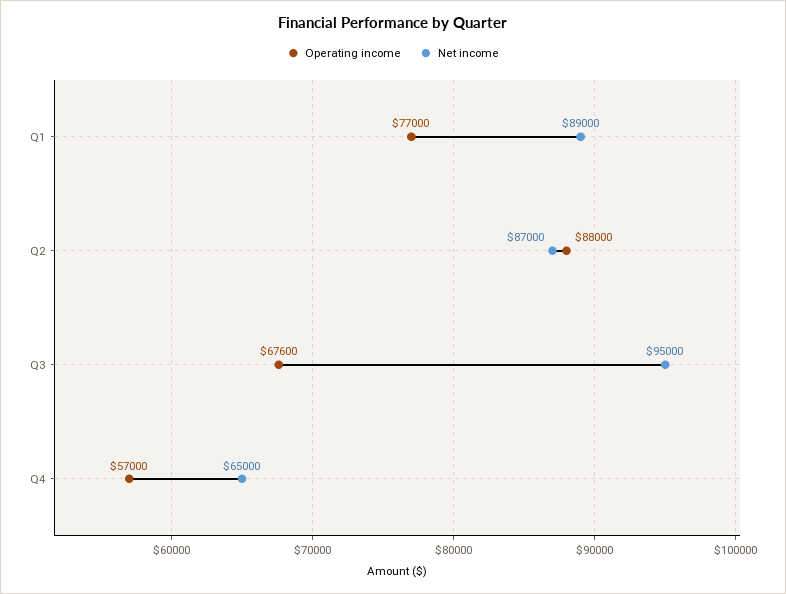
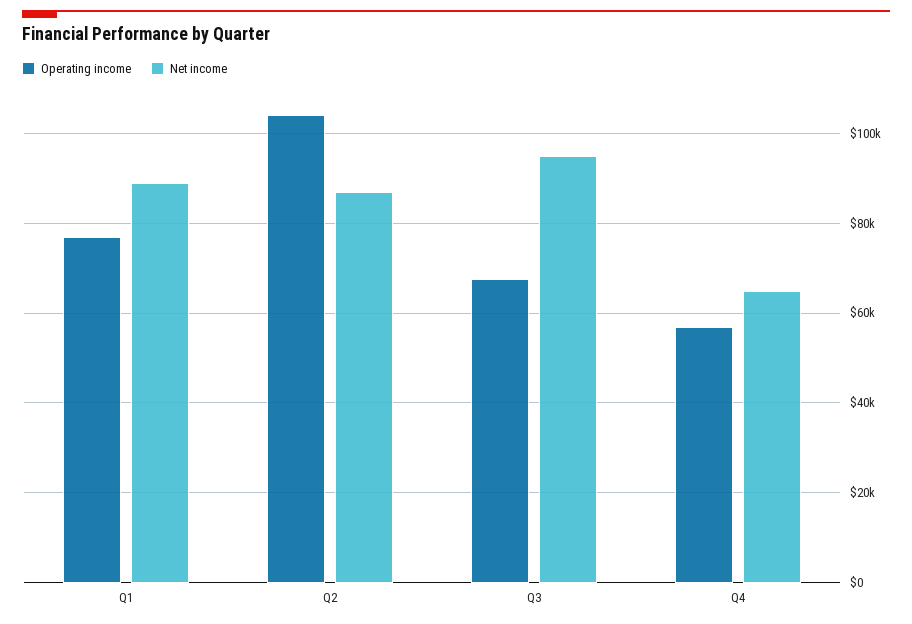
Operating income, Q2: 88000 -> 104000

